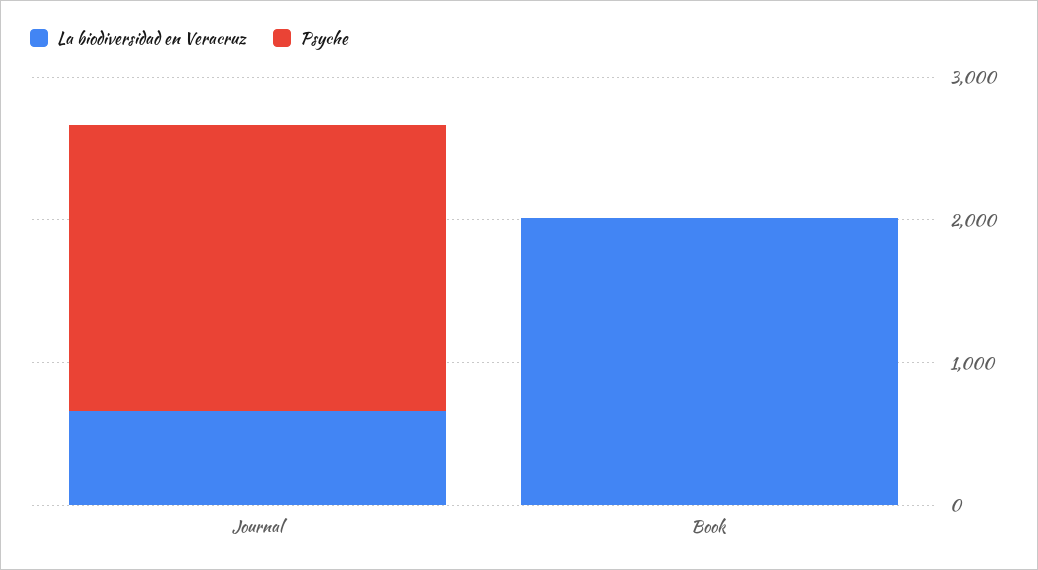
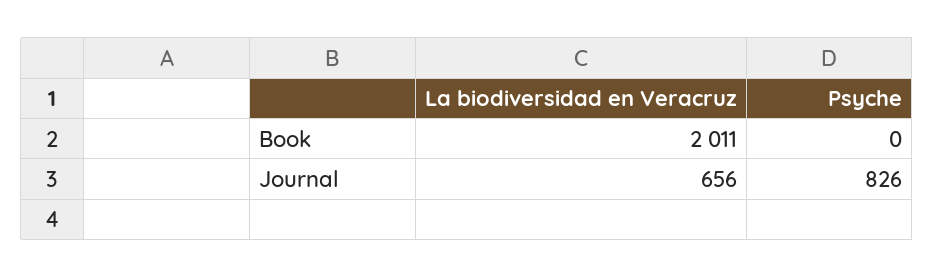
Psyche, Journal: 2000 -> 826

